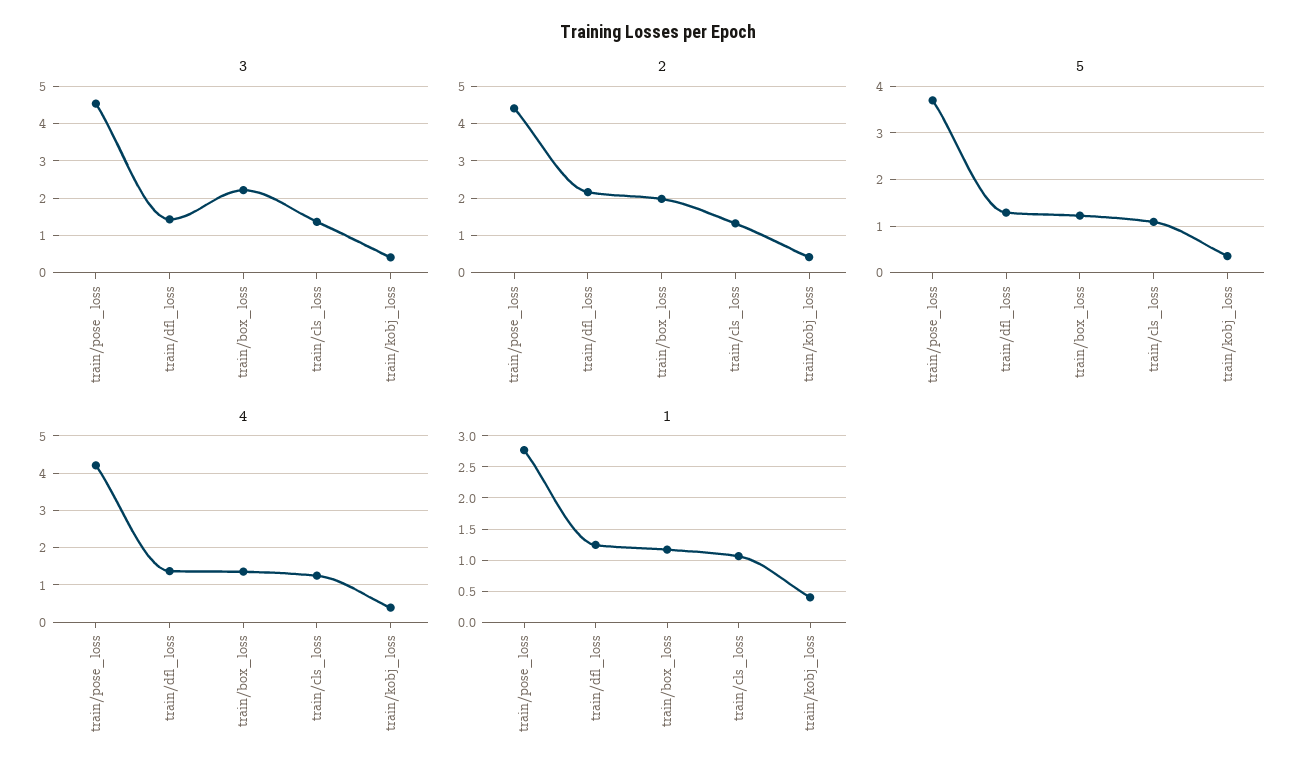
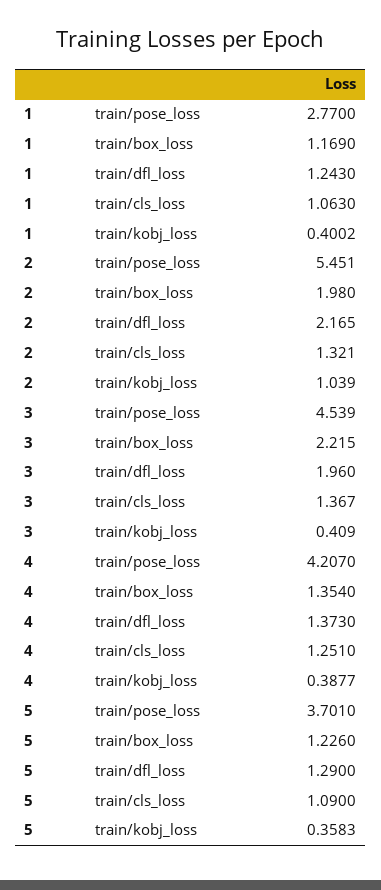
3, train/dfl_loss: 1.4 -> 1.96
2, train/pose_loss: 4.4 -> 5.451
2, train/kobj_loss: 0.4 -> 1.039

